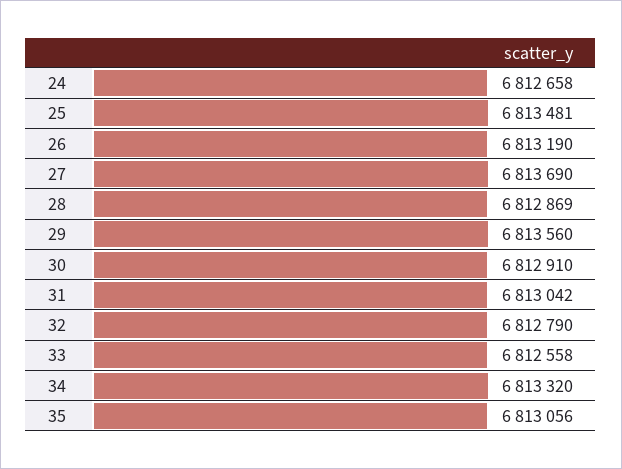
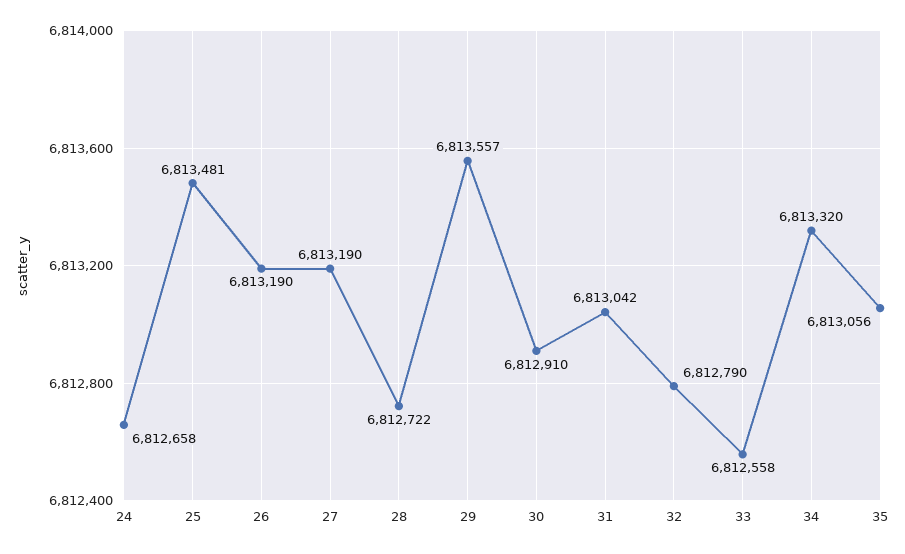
27: 6813690 -> 6813190
28: 6812869 -> 6812722
29: 6813560 -> 6813557

